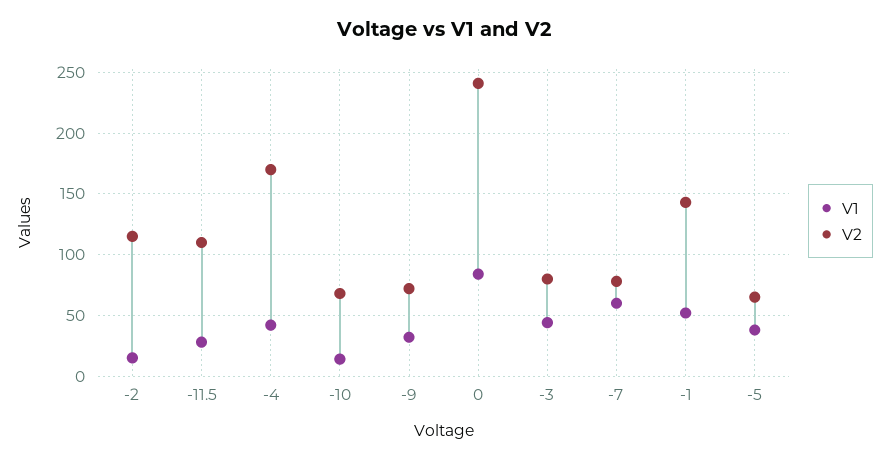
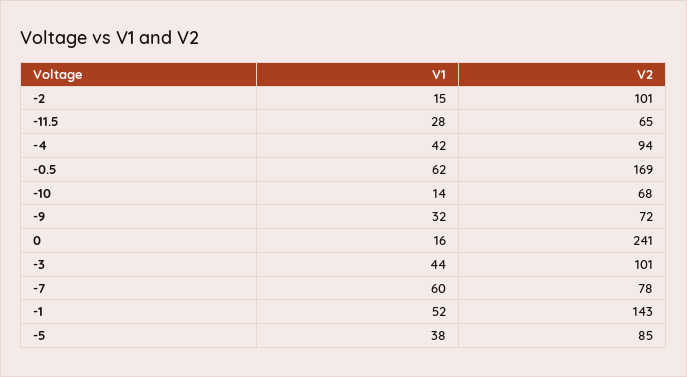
V2, -2: 115 -> 101
V2, -11.5: 110 -> 65
V2, -4: 170 -> 94
V1, 0: 85 -> 16
V2, -3: 80 -> 101
V2, -5: 65 -> 85
V1, -0.5: none -> 62
V2, -0.5: none -> 169

